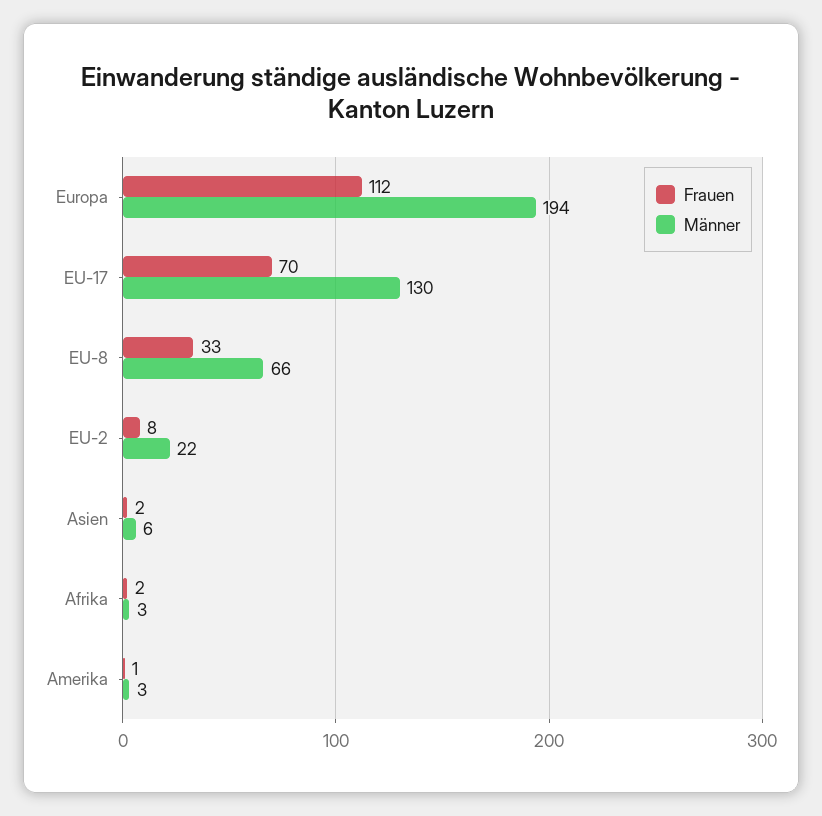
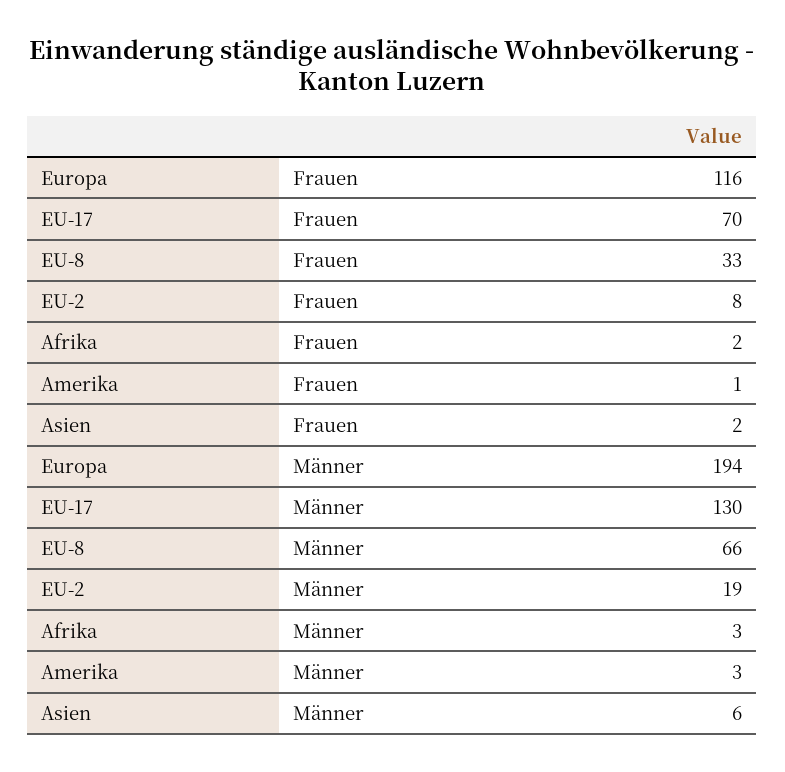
Frauen, Europa: 112 -> 116
Männer, EU-2: 22 -> 19

